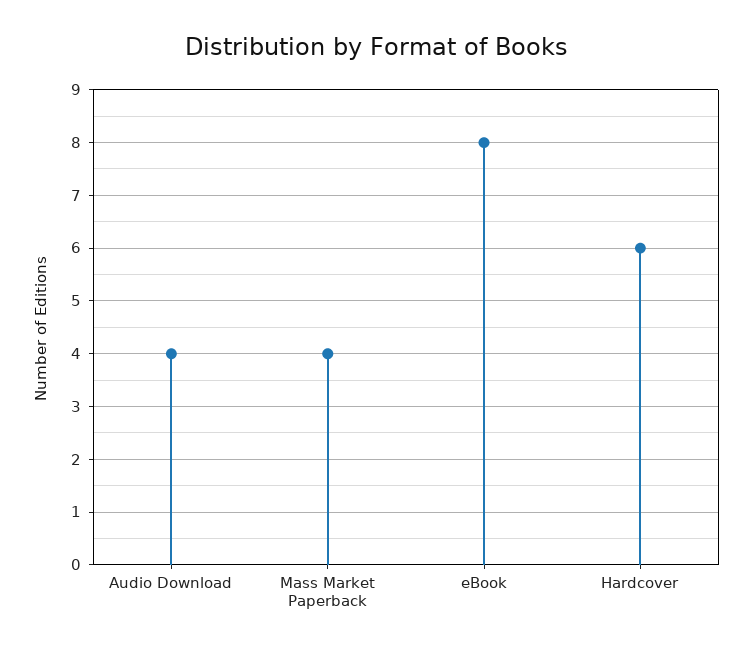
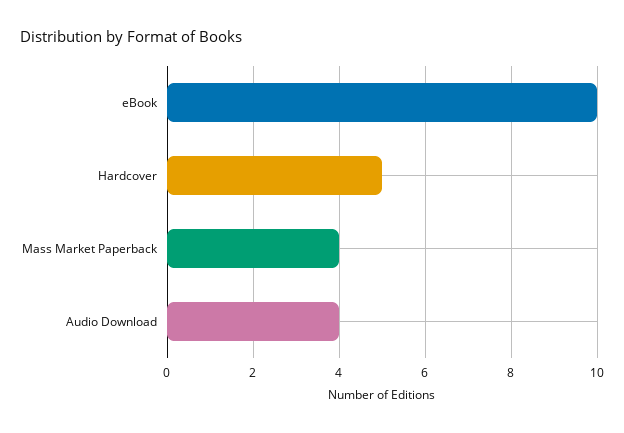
eBook: 8 -> 10
Hardcover: 6 -> 5

